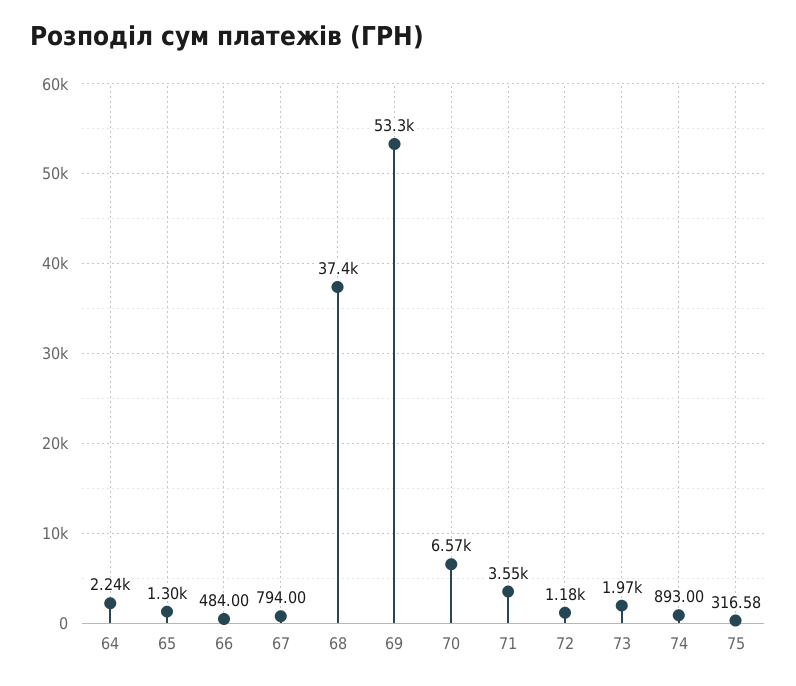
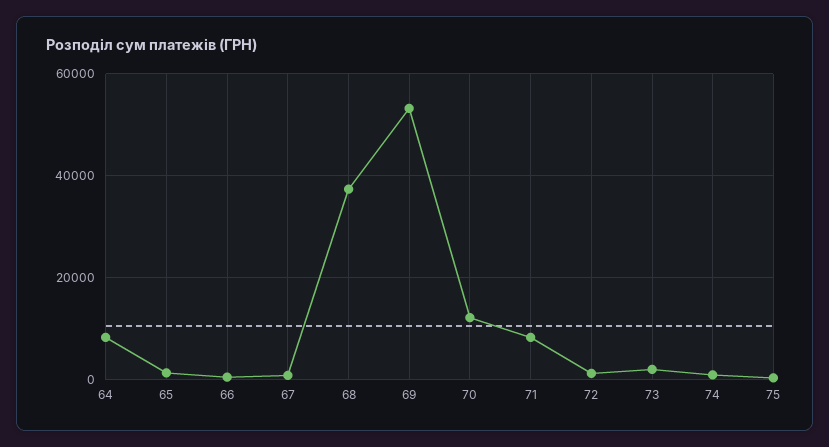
64: 2240 -> 8000
70: 6570 -> 12000
71: 3550 -> 8000

